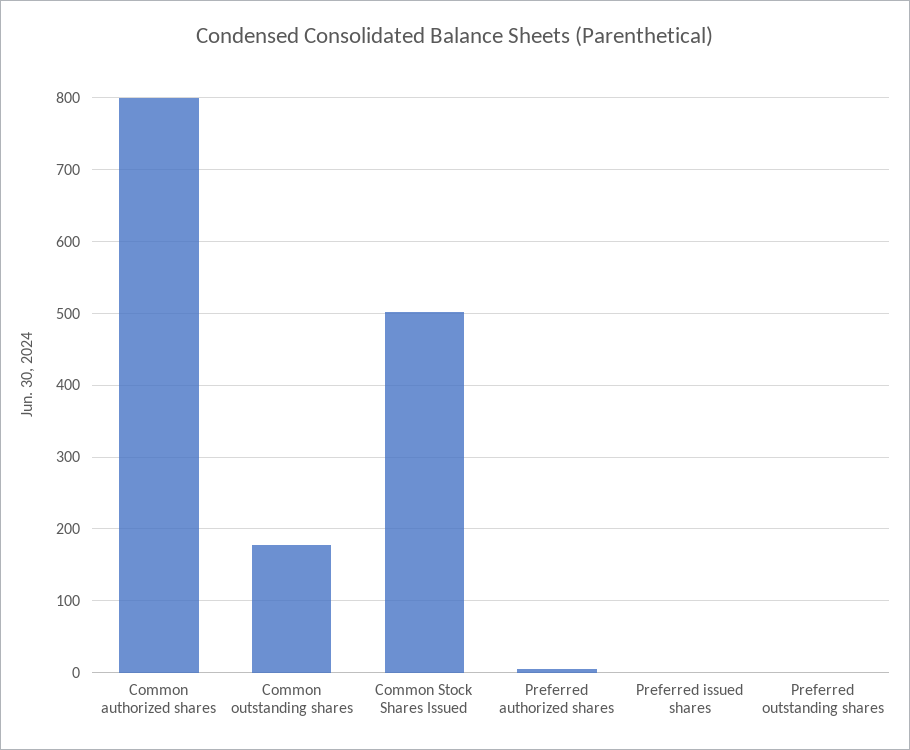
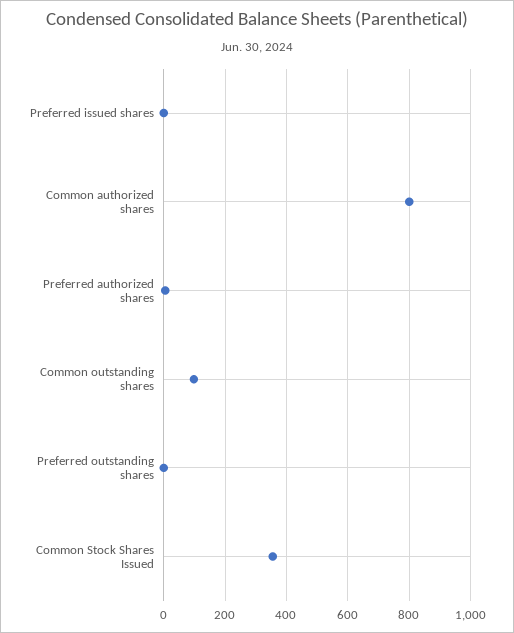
Common outstanding shares: 180 -> 100
Common Stock Shares Issued: 500 -> 360

